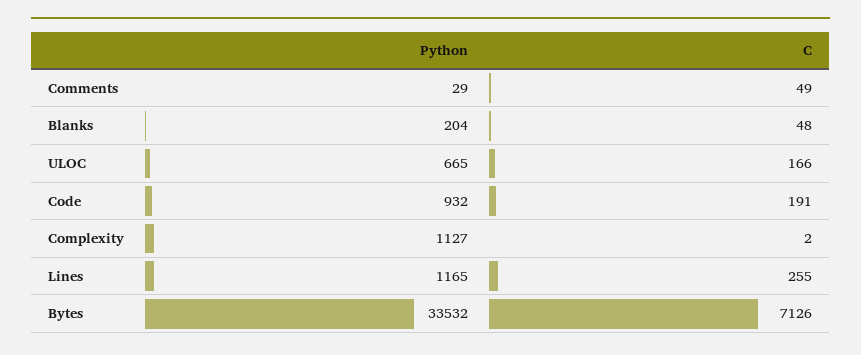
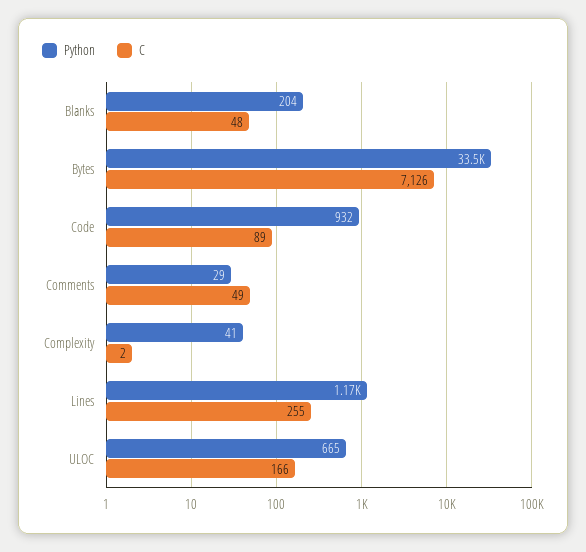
C, Code: 191 -> 89
Python, Complexity: 1127 -> 41

